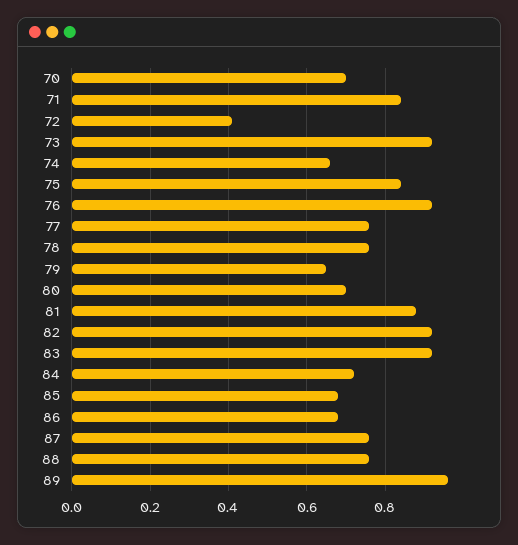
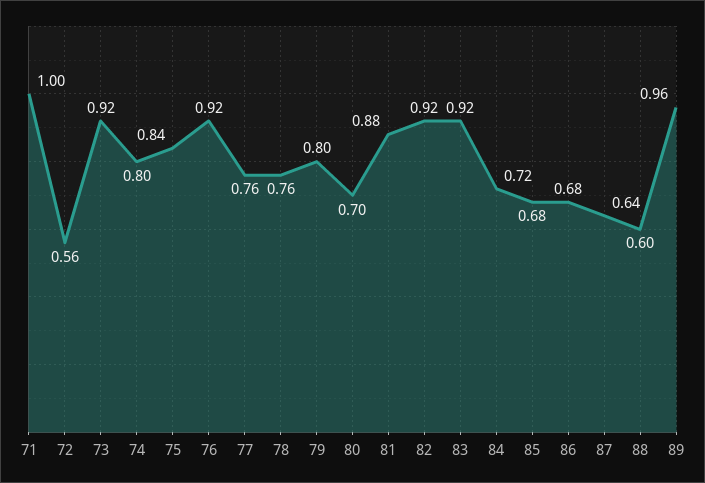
70: 0.7 -> none
71: 0.85 -> 1
72: 0.4 -> 0.56
74: 0.65 -> 0.8
79: 0.65 -> 0.8
87: 0.75 -> 0.64
88: 0.75 -> 0.6

